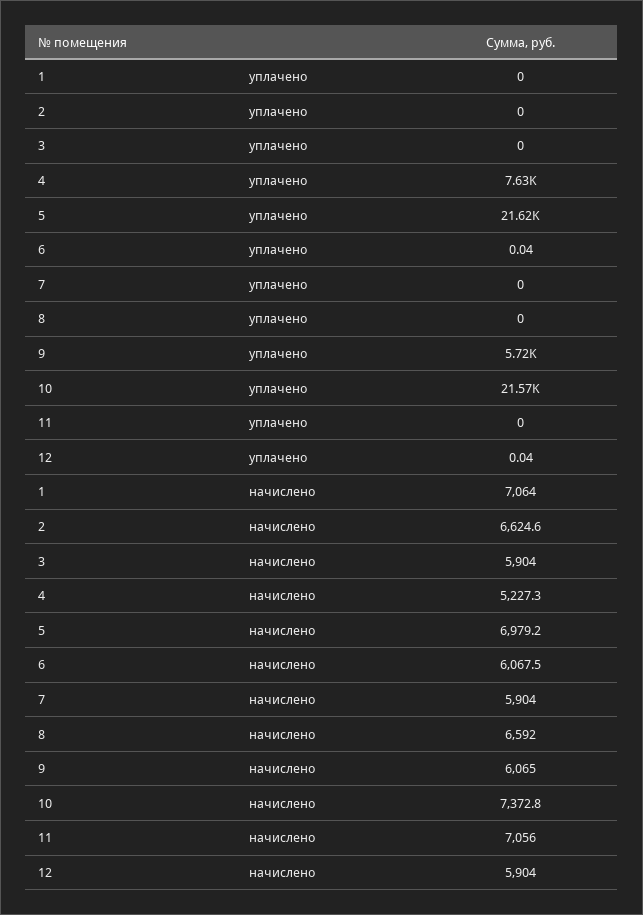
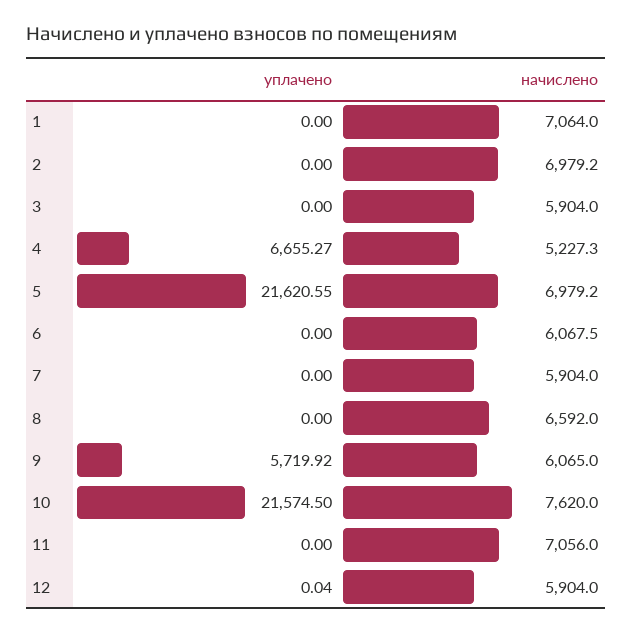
4, уплачено: 7630 -> 6655.27
6, уплачено: 0.04 -> 0
2, начислено: 6624.6 -> 6979.2
10, начислено: 7372.8 -> 7620

